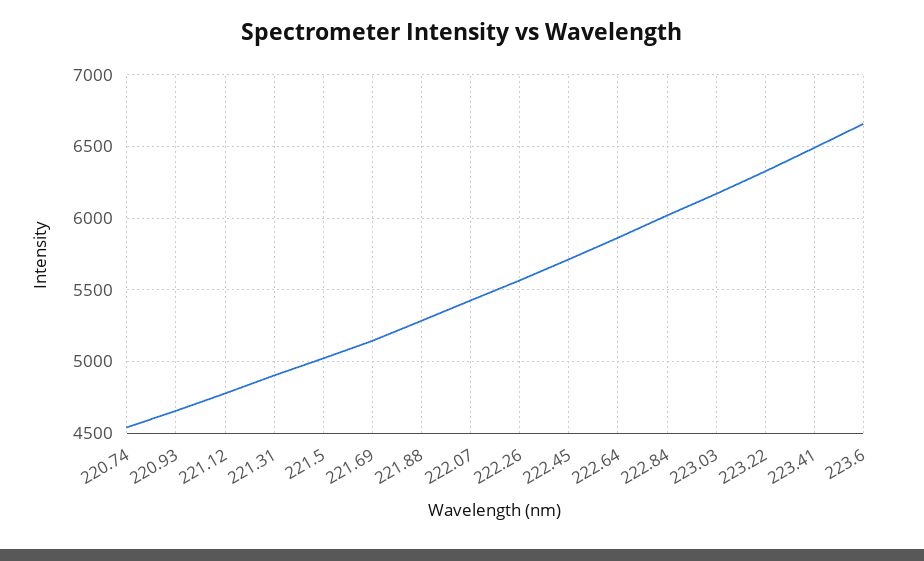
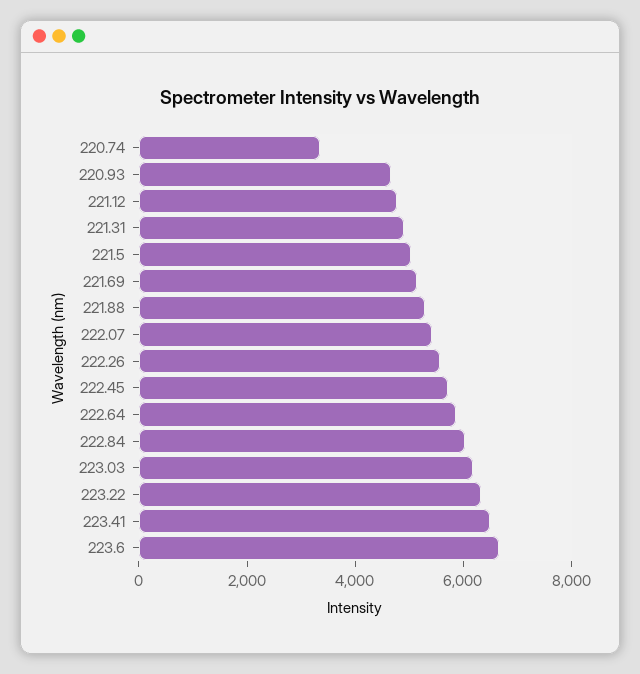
220.74: 4550 -> 3500

